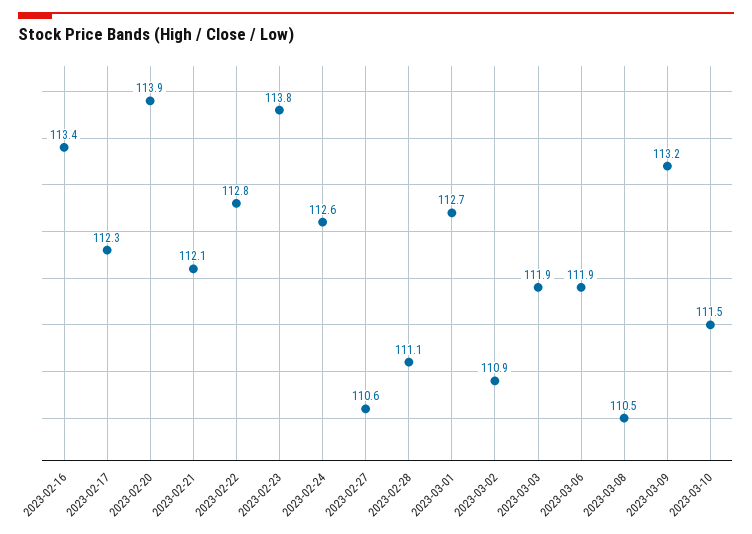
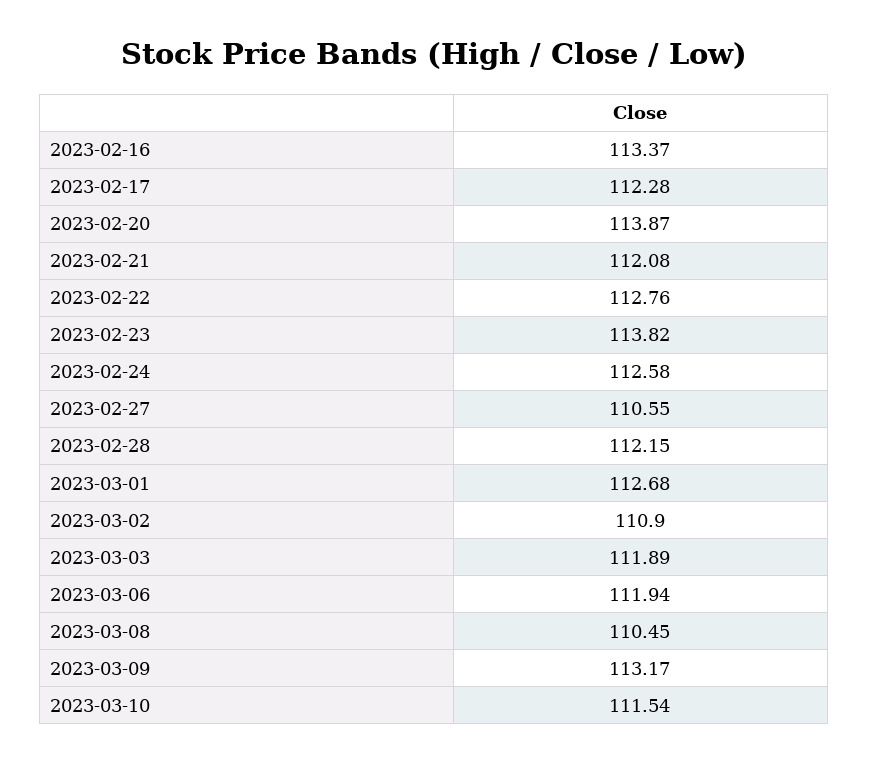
2023-02-28: 111.1 -> 112.15

